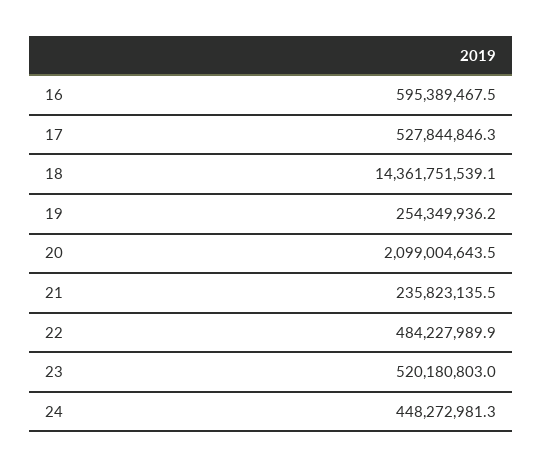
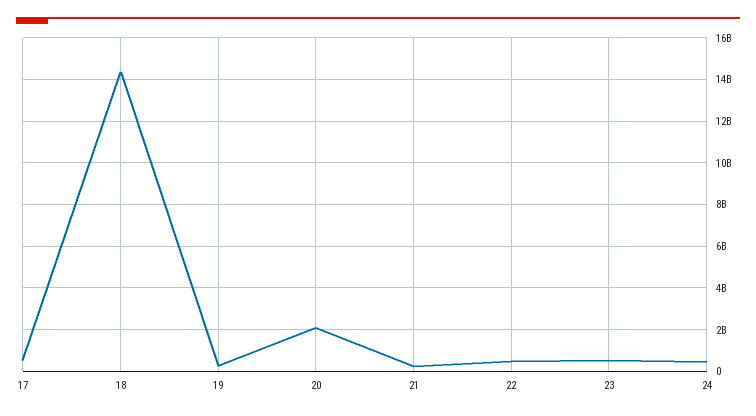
16: 595389467.5 -> none

